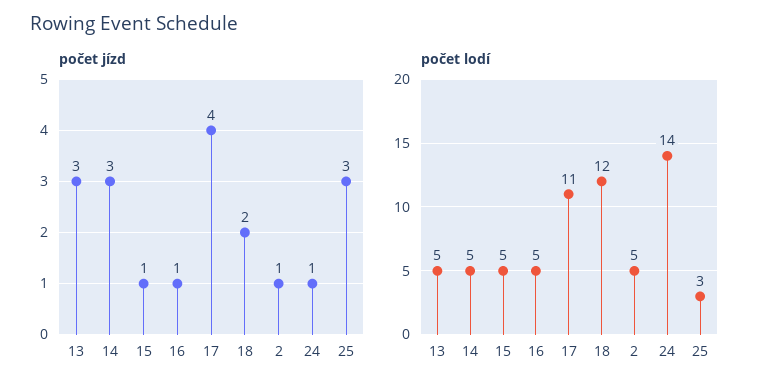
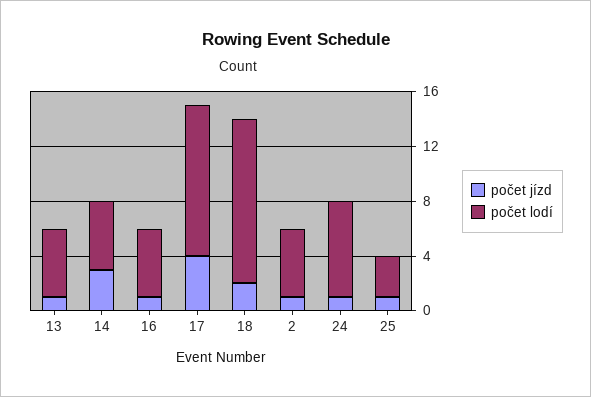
počet jízd, 13: 3 -> 1
počet jízd, 15: 1 -> none
počet jízd, 25: 3 -> 1
počet lodí, 15: 5 -> none
počet lodí, 24: 14 -> 7

